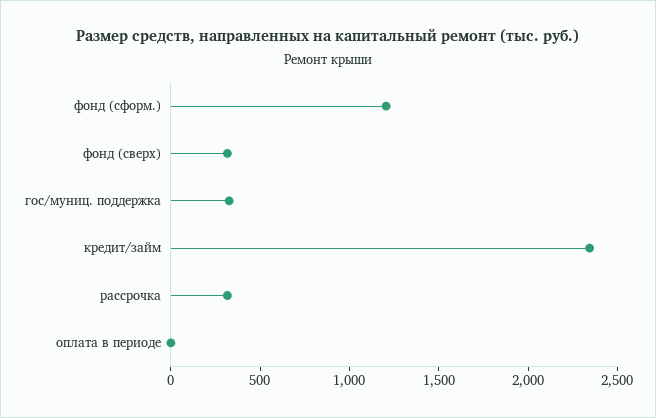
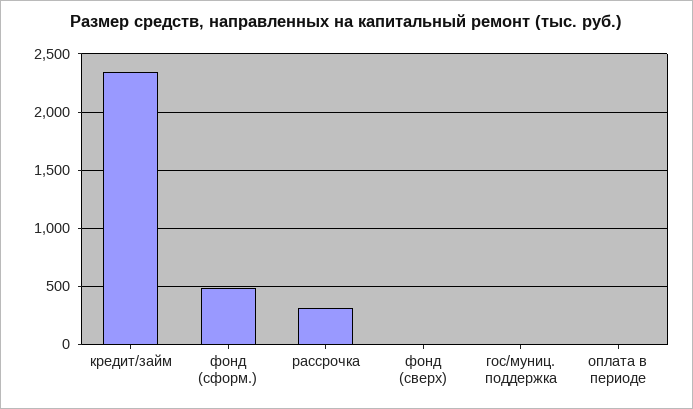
фонд (сформ.): 1200 -> 500
фонд (сверх): 300 -> 0
гос/муниц. поддержка: 300 -> 0

